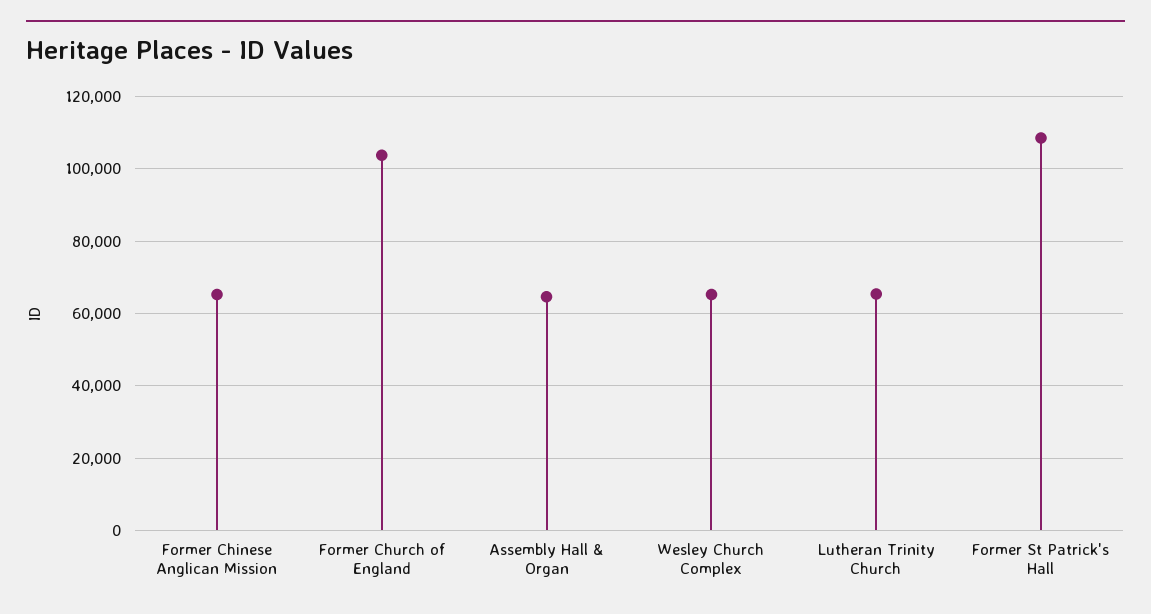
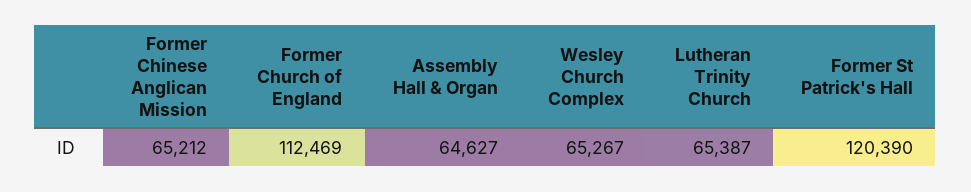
Former Church of England: 104000 -> 112469
Former St Patrick's Hall: 108000 -> 120390

